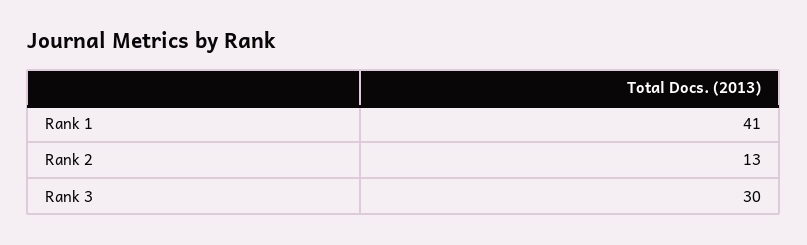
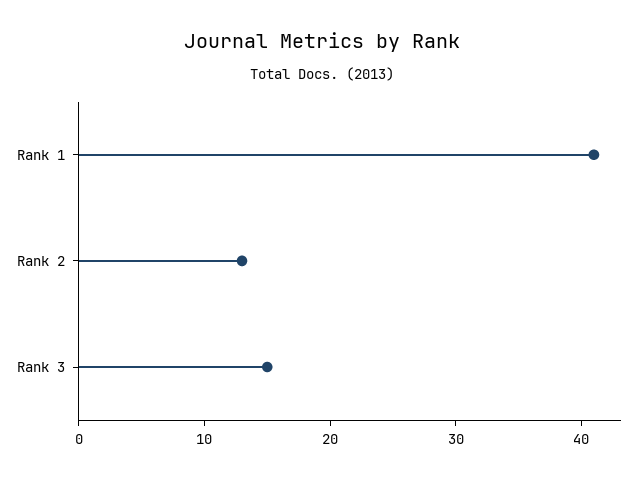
Rank 3: 30 -> 15

